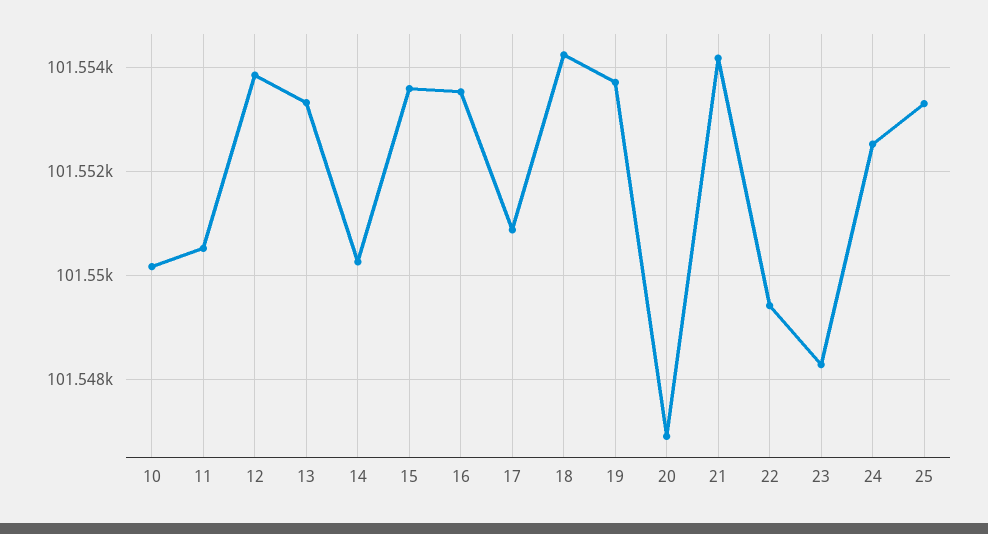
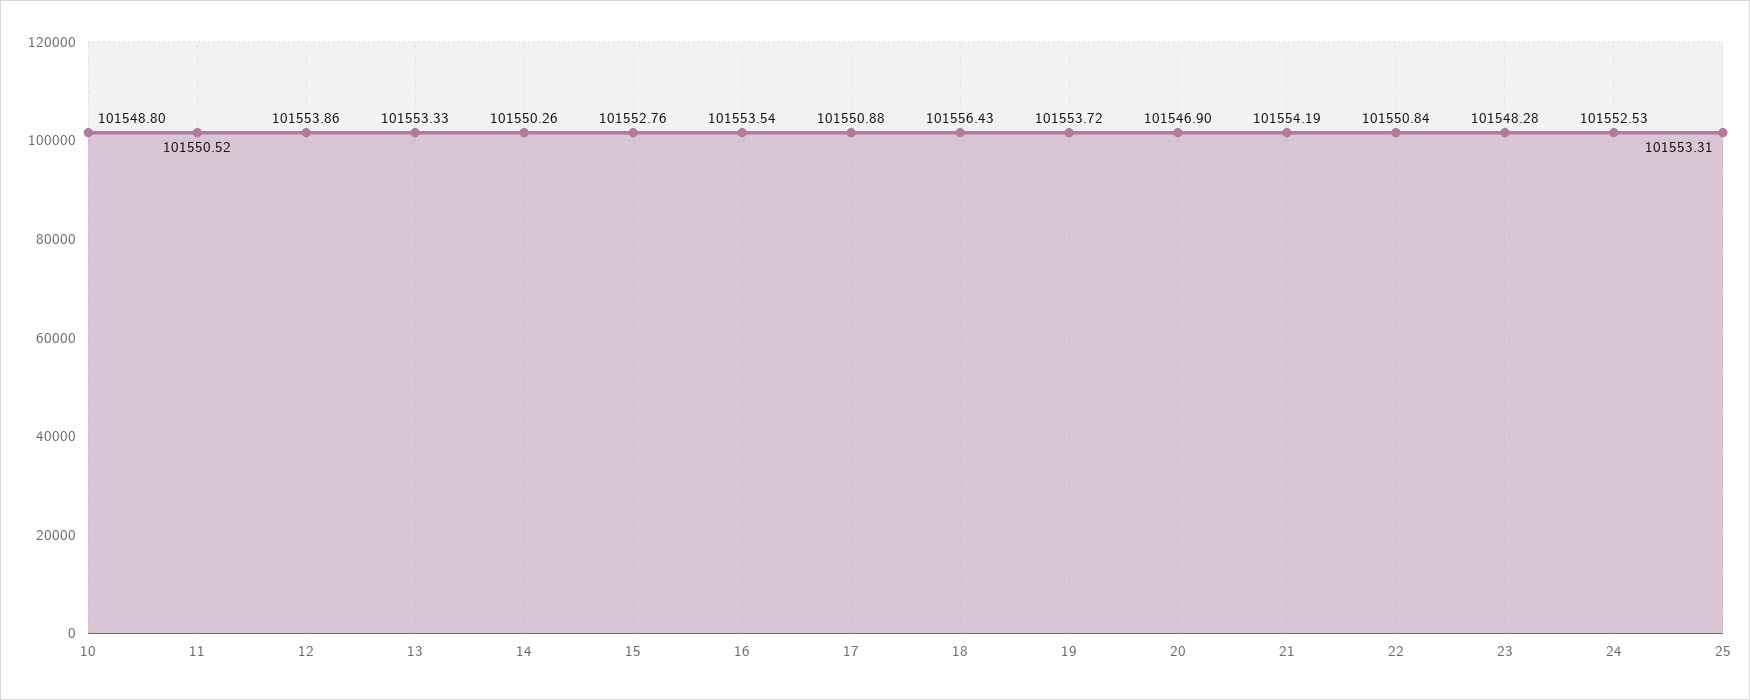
10: 101550.2 -> 101548.8
15: 101553.6 -> 101552.76
18: 101554.2 -> 101556.43
22: 101549.4 -> 101550.84

